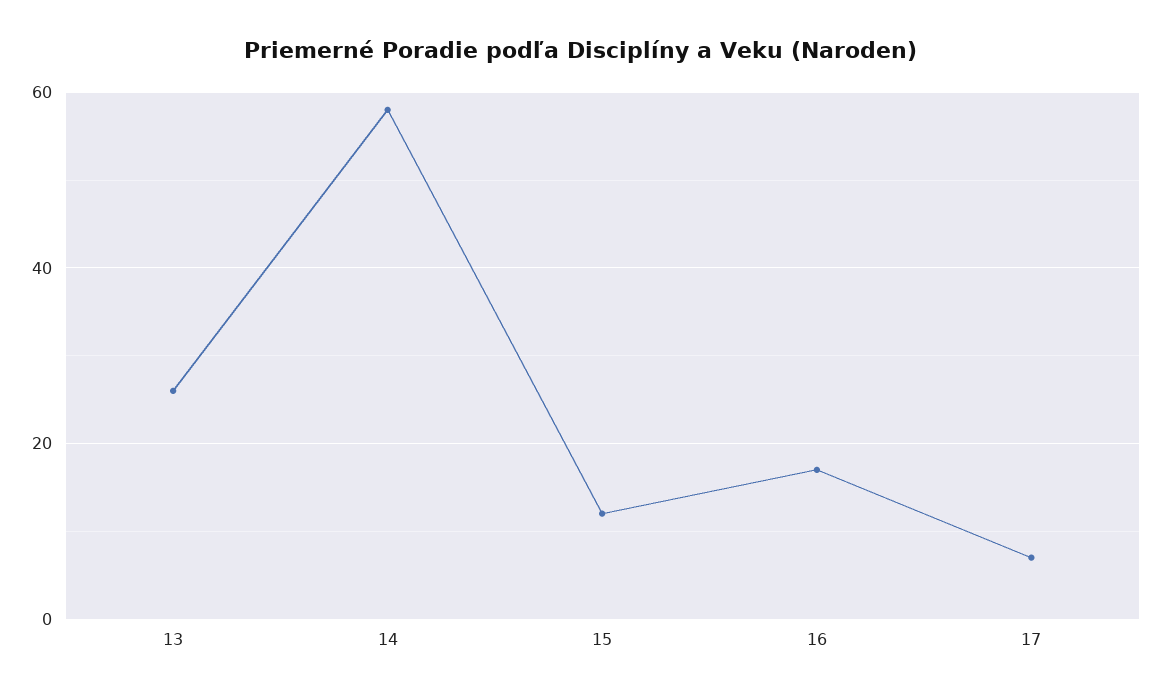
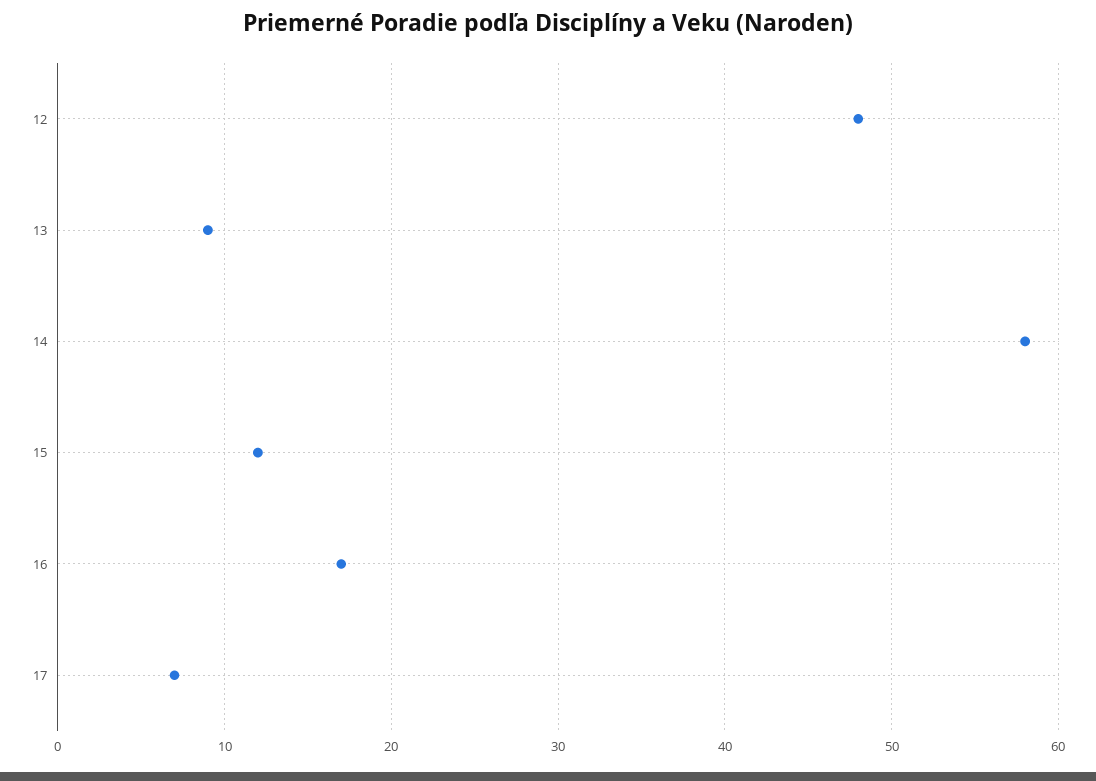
13: 25 -> 9
12: none -> 48

